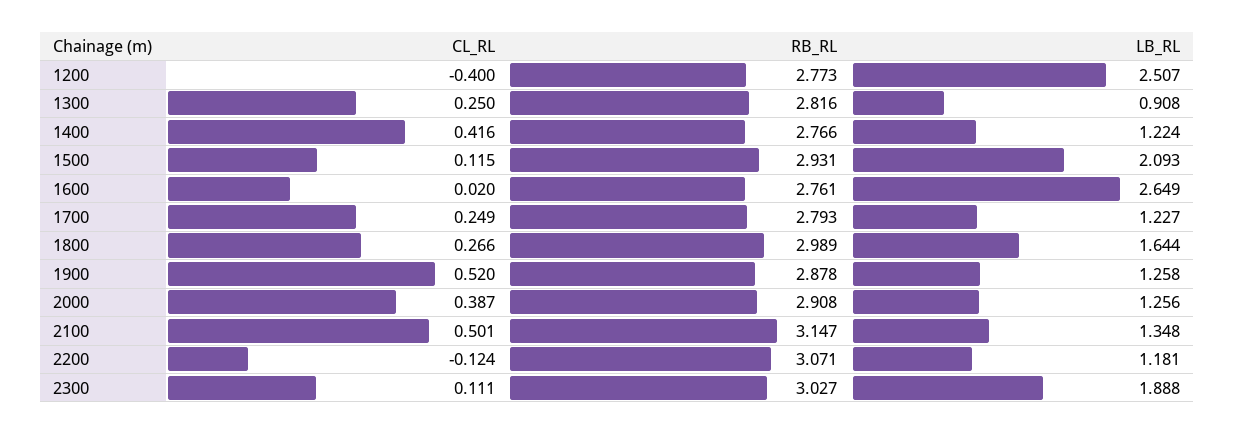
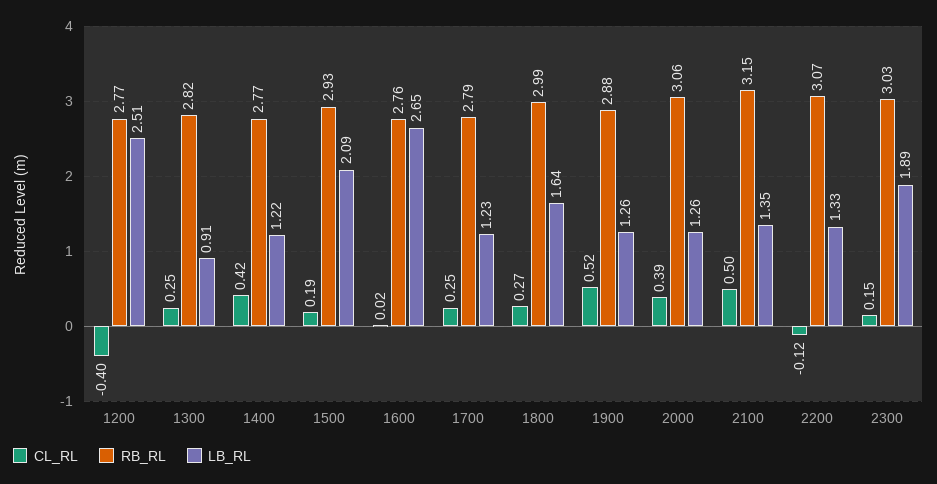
CL_RL, 1500: 0.115 -> 0.19
RB_RL, 2000: 2.908 -> 3.06
LB_RL, 2200: 1.181 -> 1.33
CL_RL, 2300: 0.111 -> 0.15

